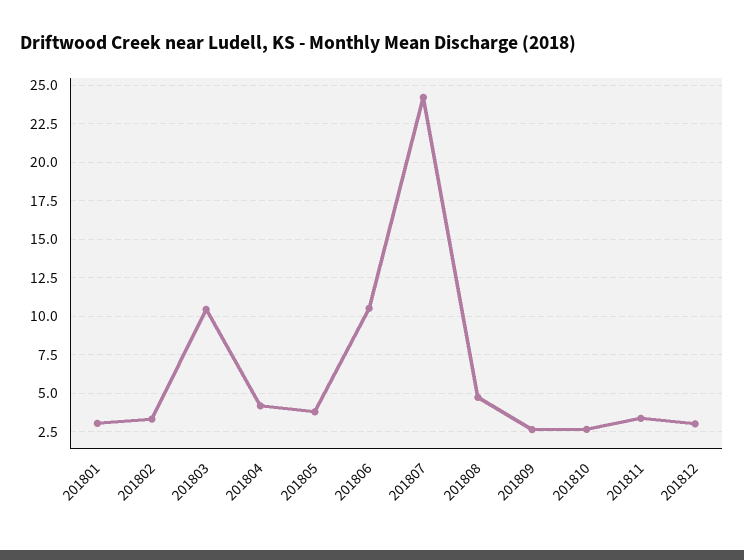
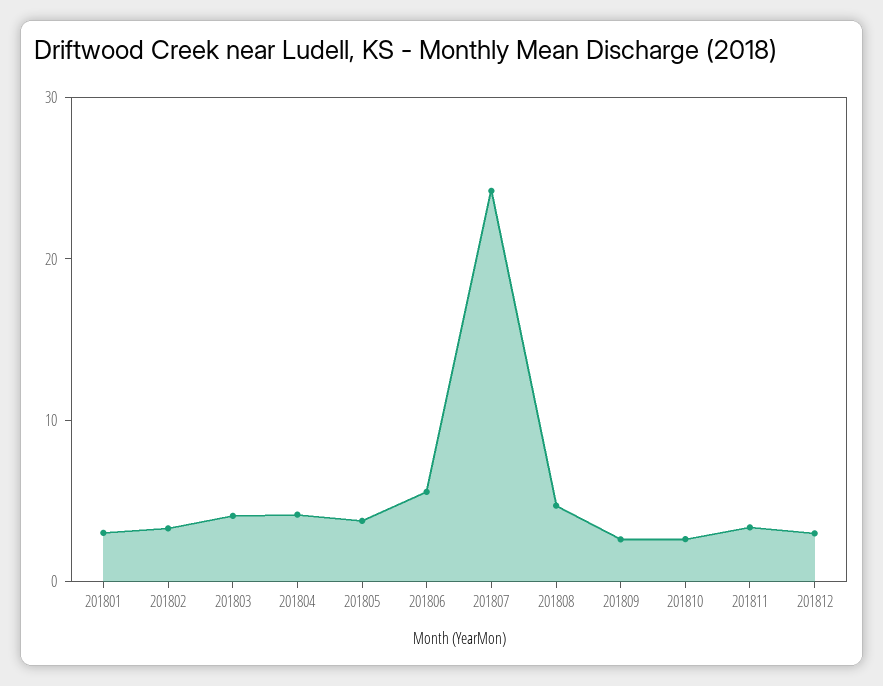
201803: 10.5 -> 4
201806: 10.5 -> 6

